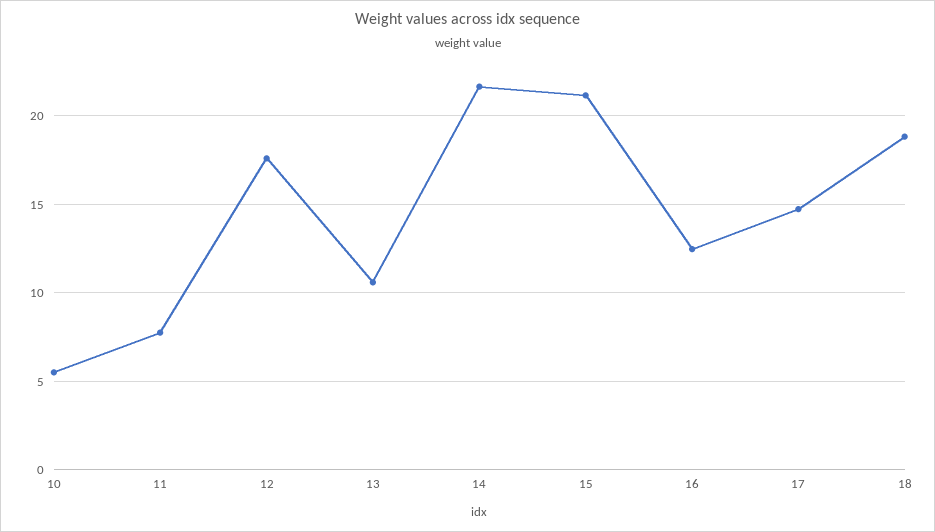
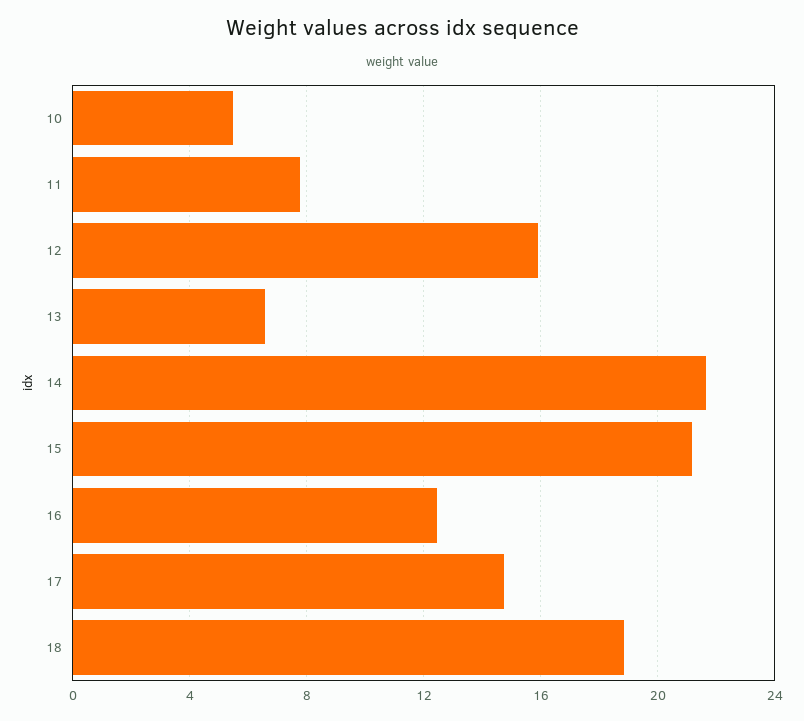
12: 17.5 -> 16
13: 10.5 -> 6.5

